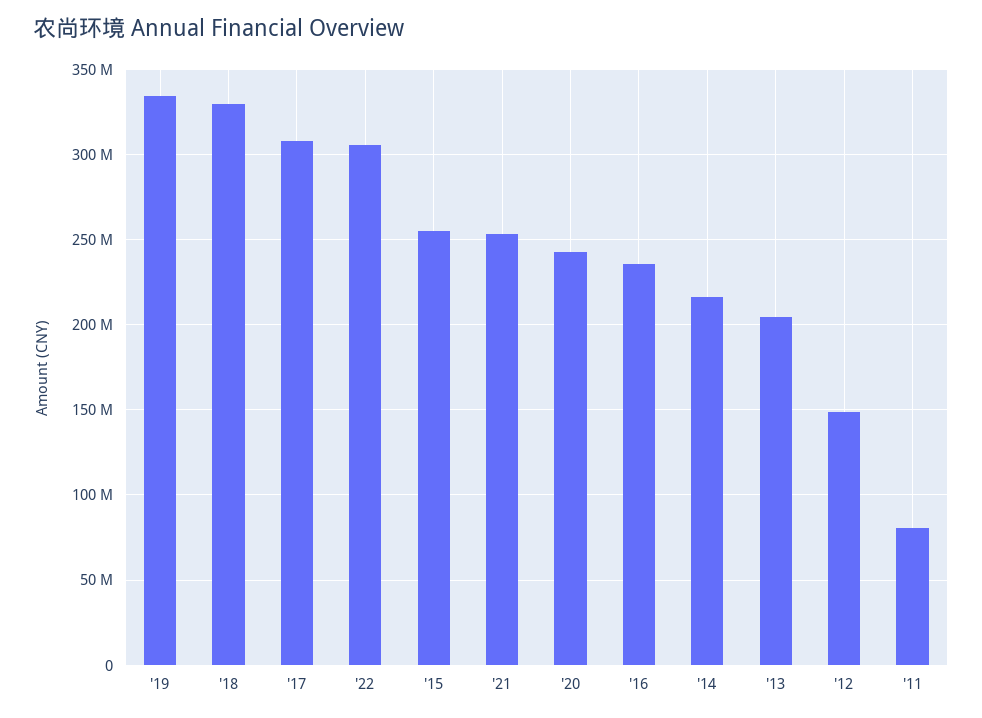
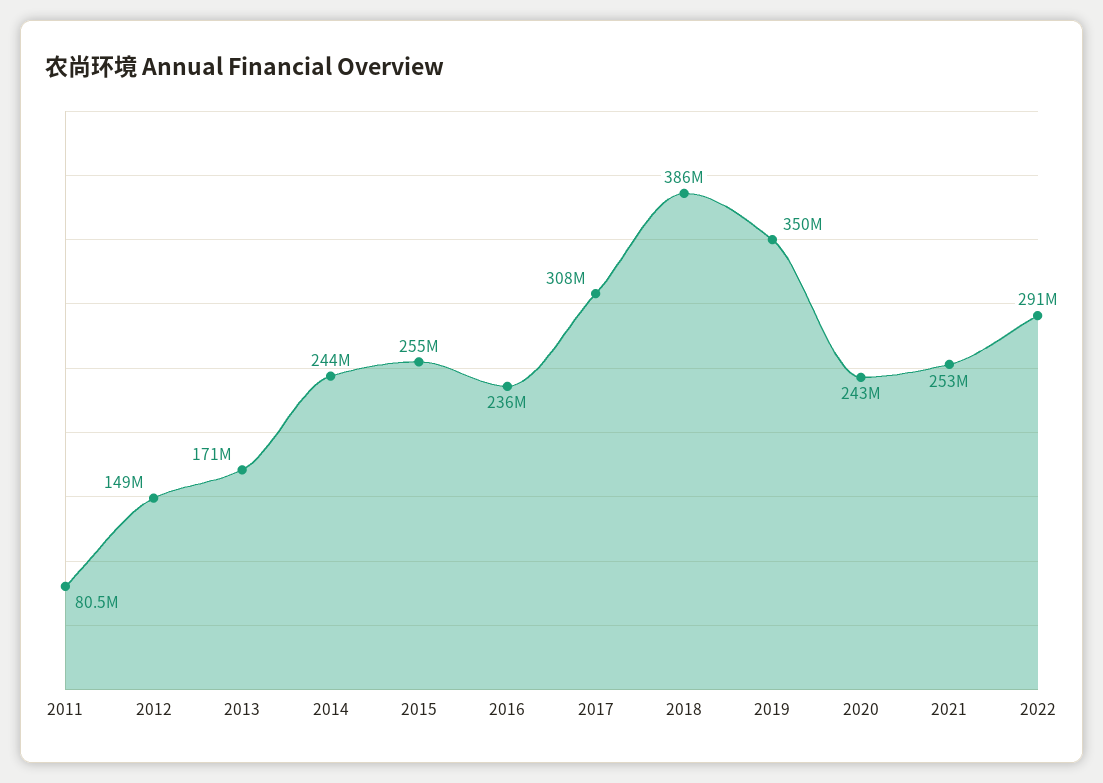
'19: 335000000 -> 350000000
'18: 330000000 -> 386000000
'22: 305000000 -> 291000000
'14: 215000000 -> 244000000
'13: 205000000 -> 171000000

